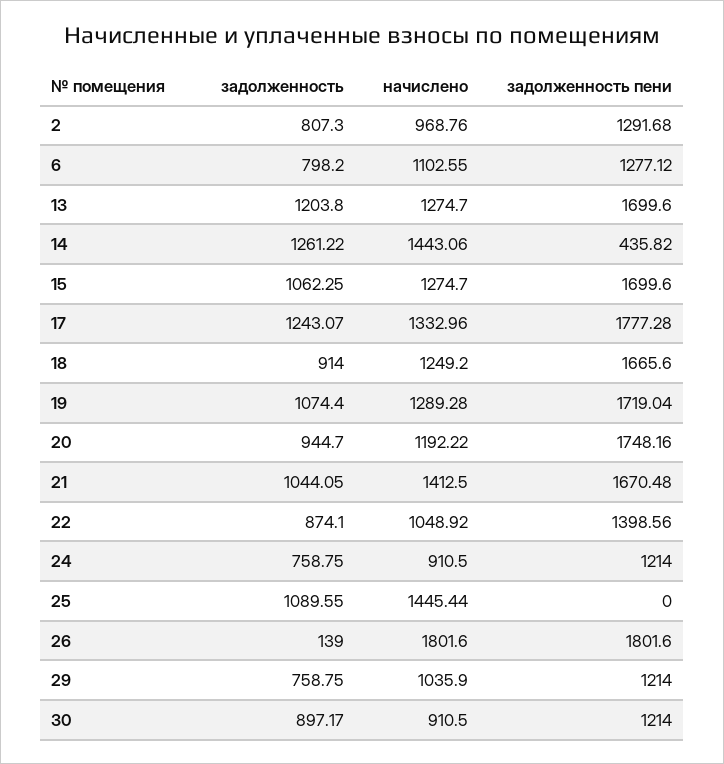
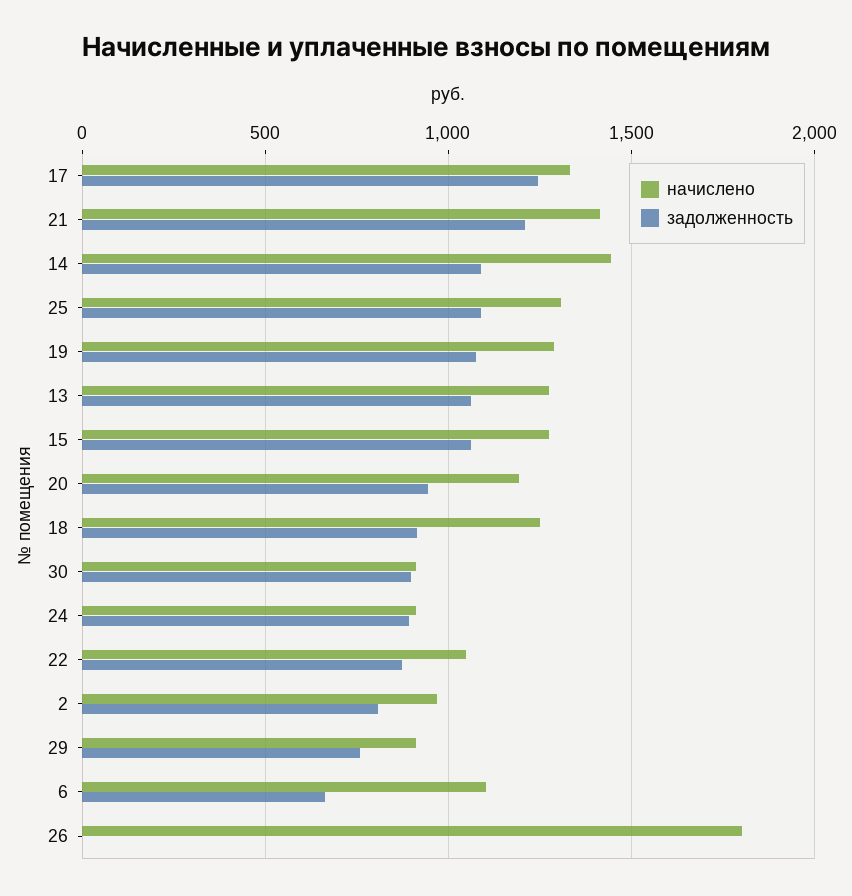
задолженность пени, 2: 1291.68 -> none
задолженность, 6: 798.2 -> 650
задолженность пени, 6: 1277.12 -> none
задолженность, 13: 1203.8 -> 1050
задолженность пени, 13: 1699.6 -> none
задолженность, 14: 1261.22 -> 1100
задолженность пени, 14: 435.82 -> none
задолженность пени, 15: 1699.6 -> none
задолженность пени, 17: 1777.28 -> none
задолженность пени, 18: 1665.6 -> none
задолженность пени, 19: 1719.04 -> none
задолженность пени, 20: 1748.16 -> none
задолженность, 21: 1044.05 -> 1200
задолженность пени, 21: 1670.48 -> none
задолженность пени, 22: 1398.56 -> none
задолженность, 24: 758.75 -> 900
задолженность пени, 24: 1214 -> none
начислено, 25: 1445.44 -> 1300
задолженность пени, 25: 0 -> none
задолженность, 26: 139 -> 0
задолженность пени, 26: 1801.6 -> none
начислено, 29: 1035.9 -> 900
задолженность пени, 29: 1214 -> none
задолженность пени, 30: 1214 -> none

